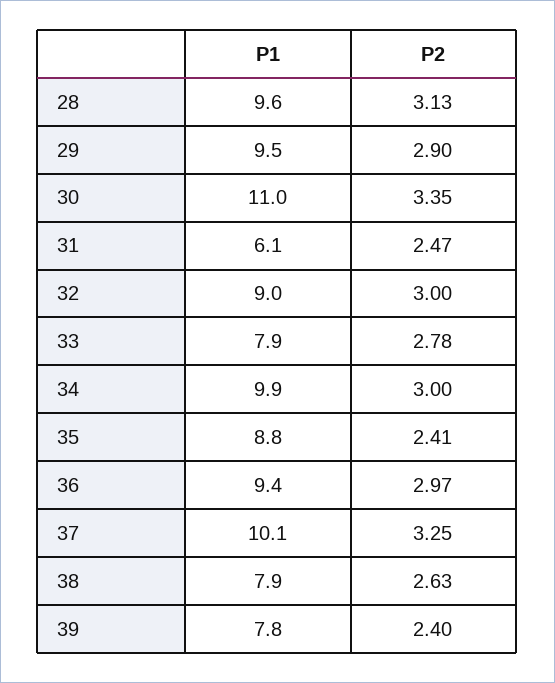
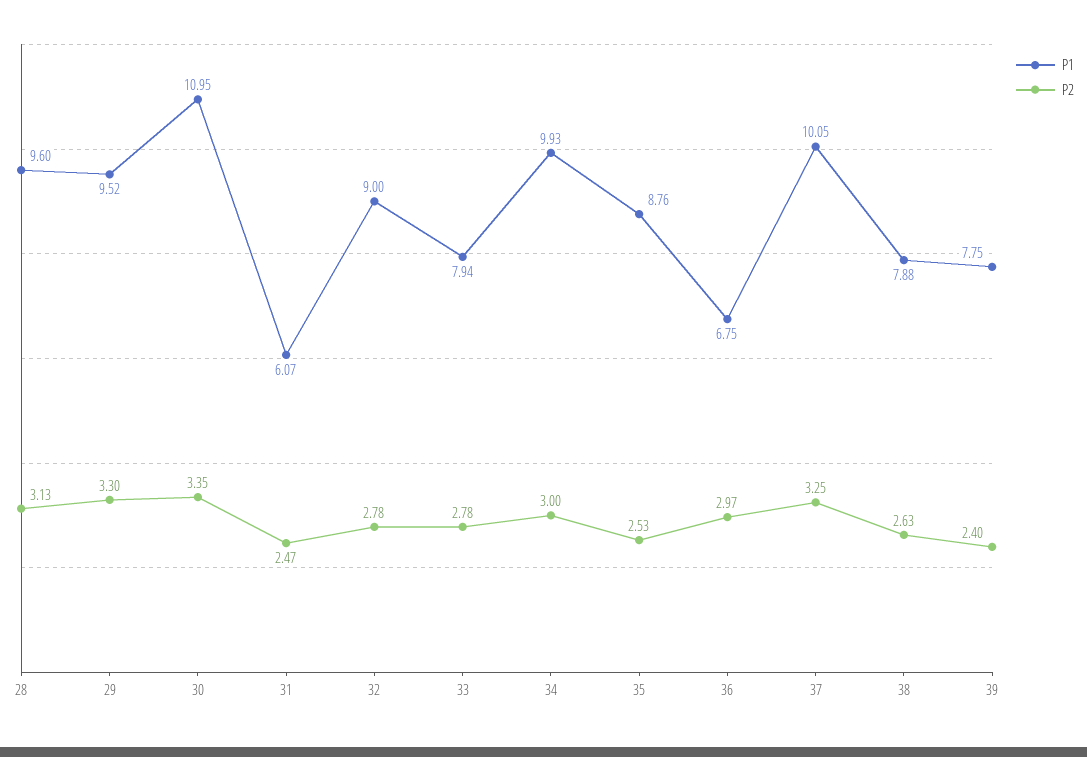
P2, 29: 2.9 -> 3.3
P2, 32: 3 -> 2.78
P2, 35: 2.41 -> 2.53
P1, 36: 9.4 -> 6.75

